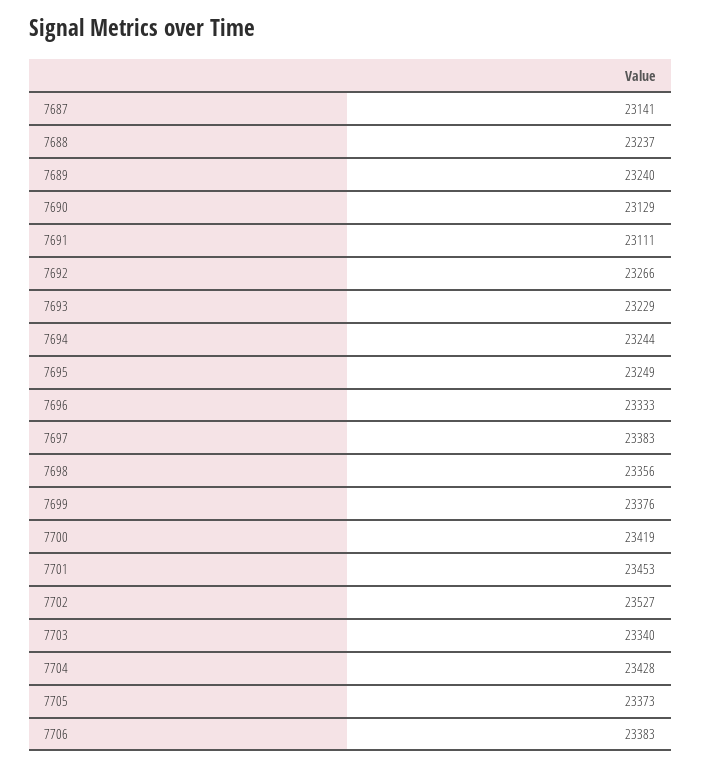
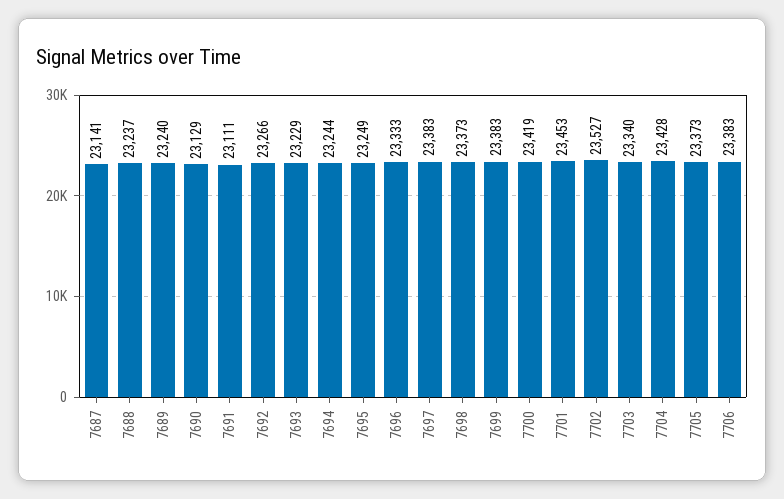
7698: 23356 -> 23373
7699: 23376 -> 23383

